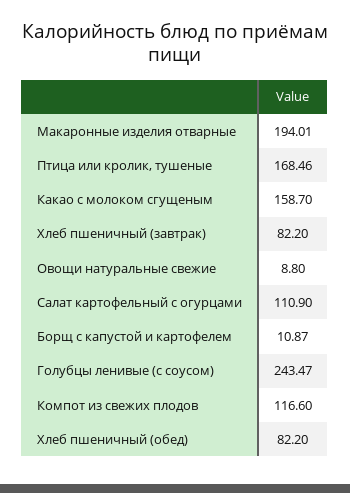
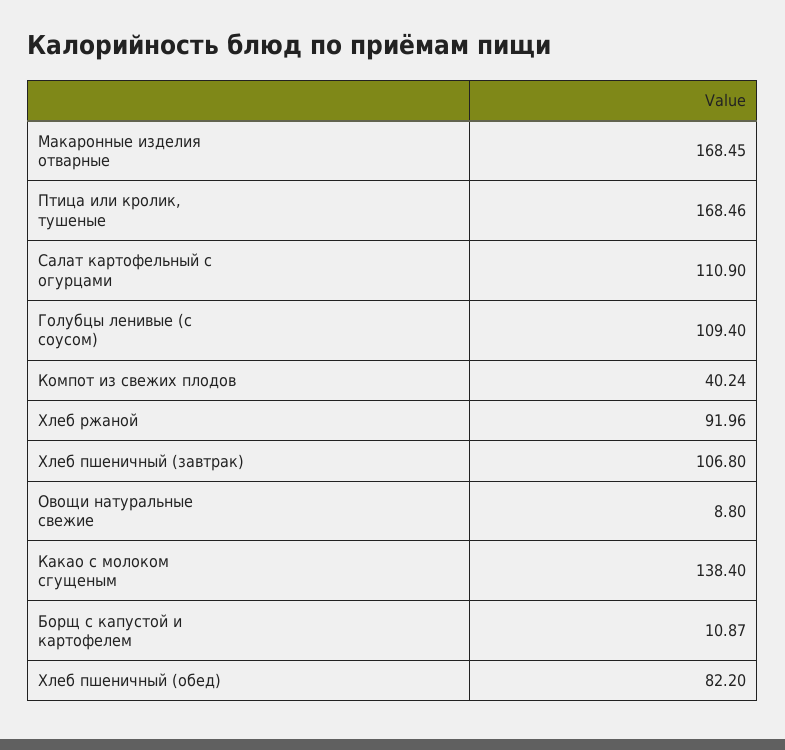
Макаронные изделия отварные: 194.01 -> 168.45
Какао с молоком сгущеным: 158.7 -> 138.4
Хлеб пшеничный (завтрак): 82.2 -> 106.8
Голубцы ленивые (с соусом): 243.47 -> 109.4
Компот из свежих плодов: 116.6 -> 40.24
Хлеб ржаной: none -> 91.96

